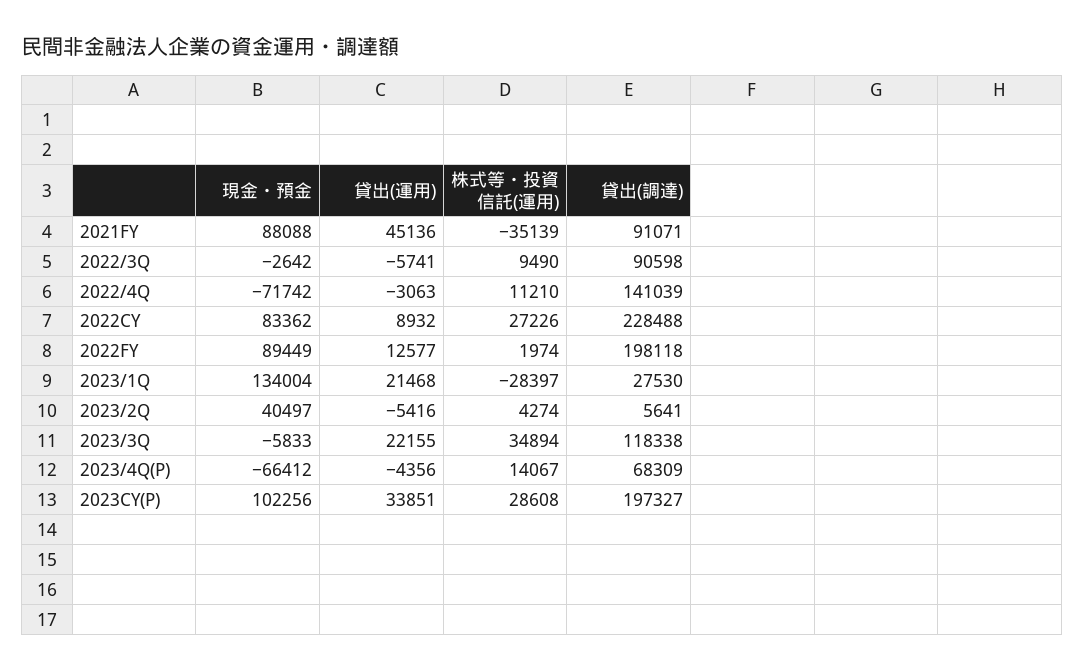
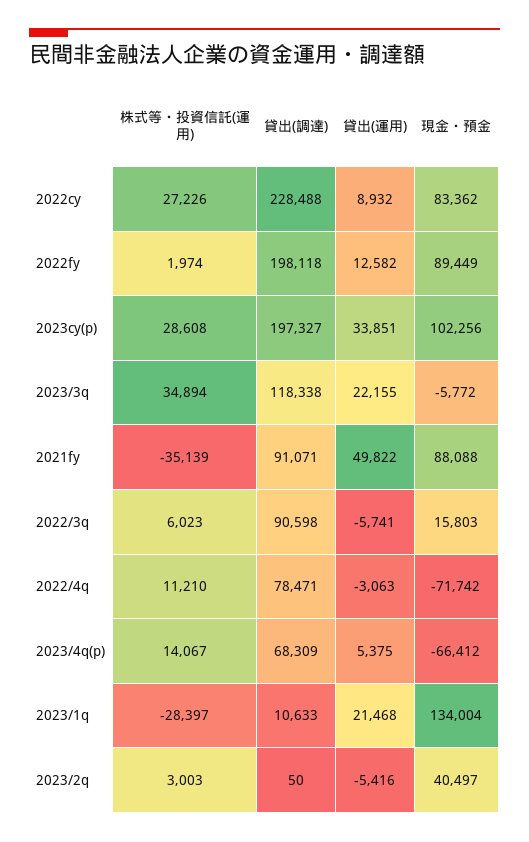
貸出(運用), 2021FY: 45136 -> 49822
現金・預金, 2022/3Q: -2642 -> 15803
株式等・投資信託(運用), 2022/3Q: 9490 -> 6023
貸出(調達), 2022/4Q: 141039 -> 78471
貸出(運用), 2022FY: 12577 -> 12582
貸出(調達), 2023/1Q: 27530 -> 10633
株式等・投資信託(運用), 2023/2Q: 4274 -> 3003
貸出(調達), 2023/2Q: 5641 -> 50
現金・預金, 2023/3Q: -5833 -> -5772
貸出(運用), 2023/4Q(P): -4356 -> 5375

